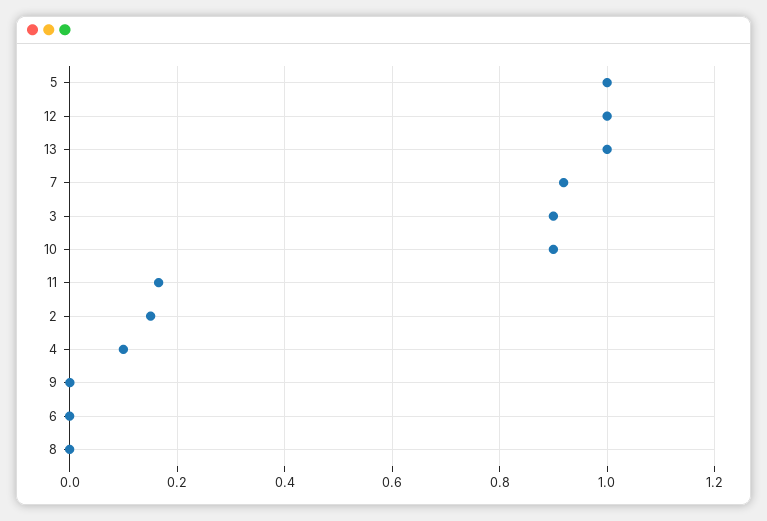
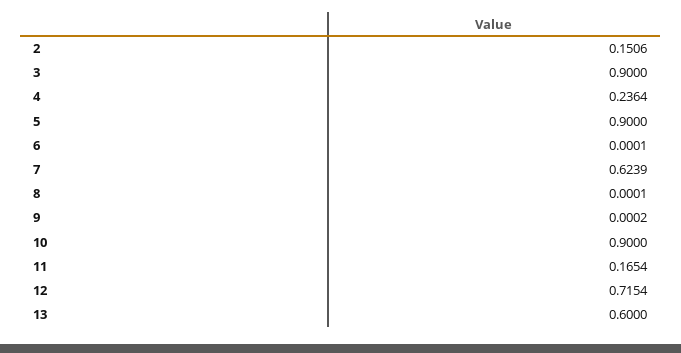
5: 1 -> 0.9
12: 1 -> 0.7154
13: 1 -> 0.6
7: 0.92 -> 0.6239
4: 0.1 -> 0.2364

